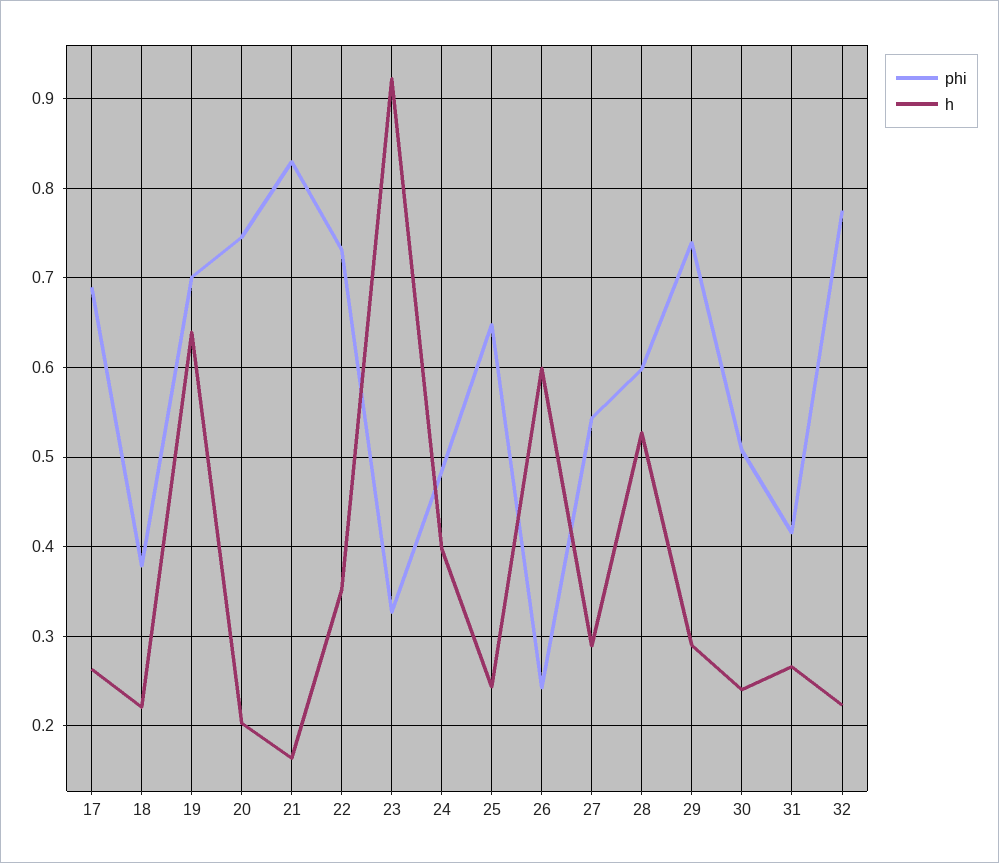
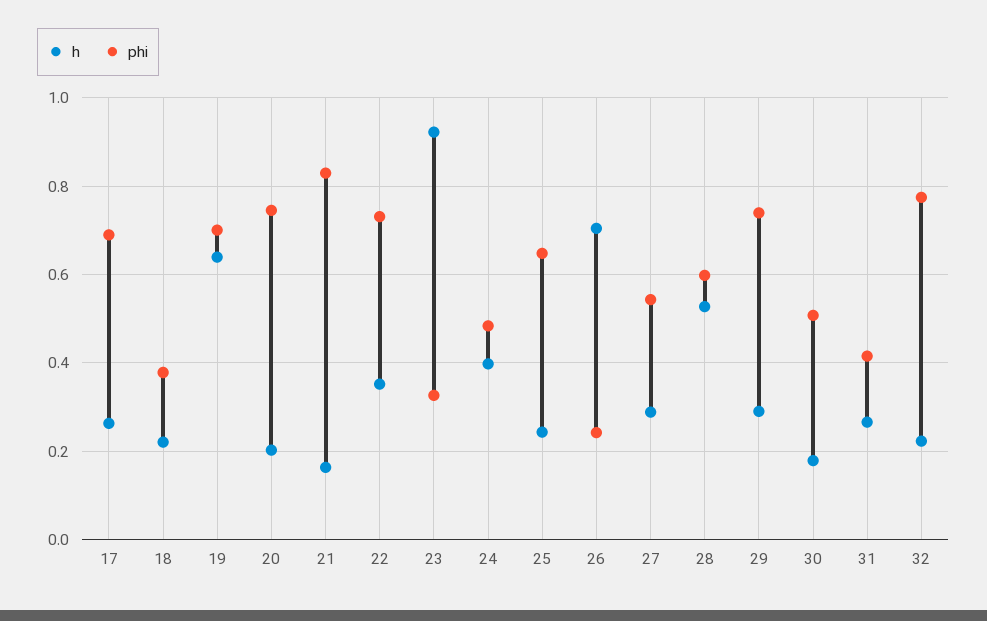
h, 26: 0.6 -> 0.7
h, 30: 0.24 -> 0.18

